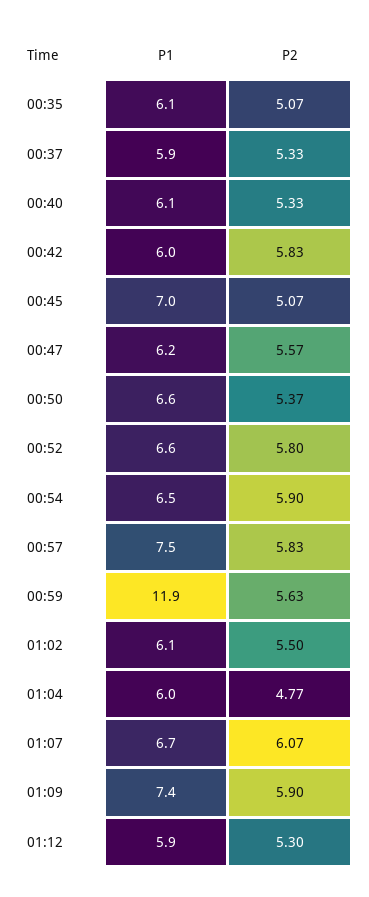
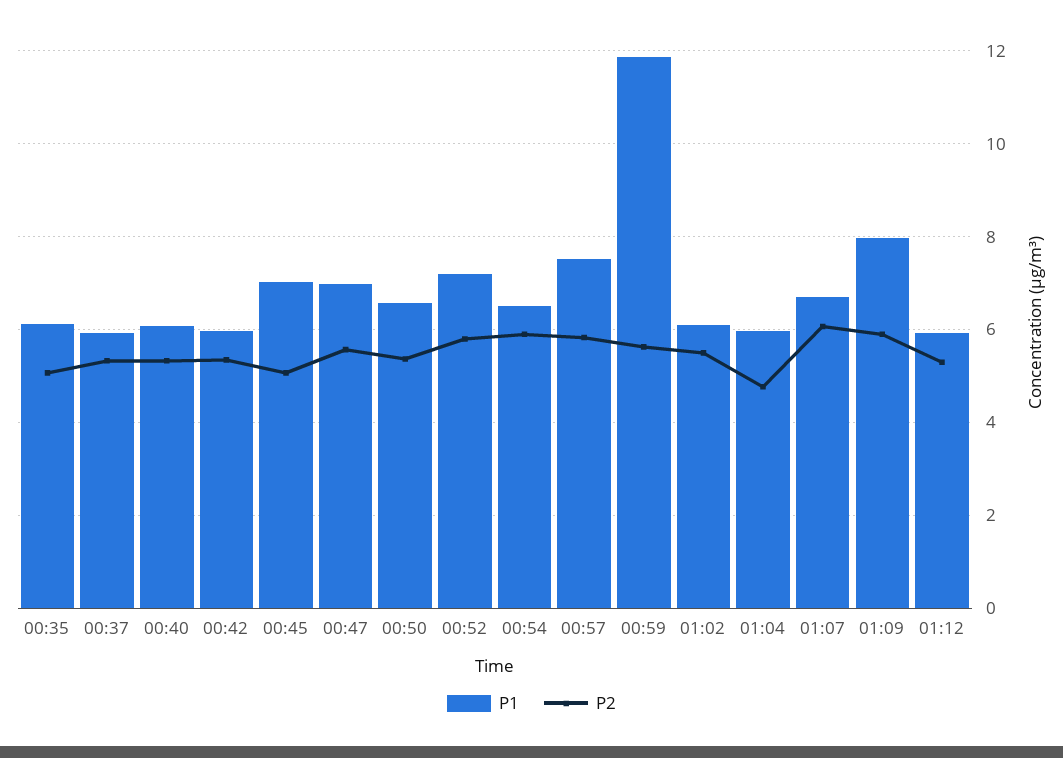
P2, 00:42: 5.83 -> 5.4
P1, 00:47: 6.2 -> 7
P1, 00:52: 6.6 -> 7.2
P1, 01:09: 7.4 -> 8

